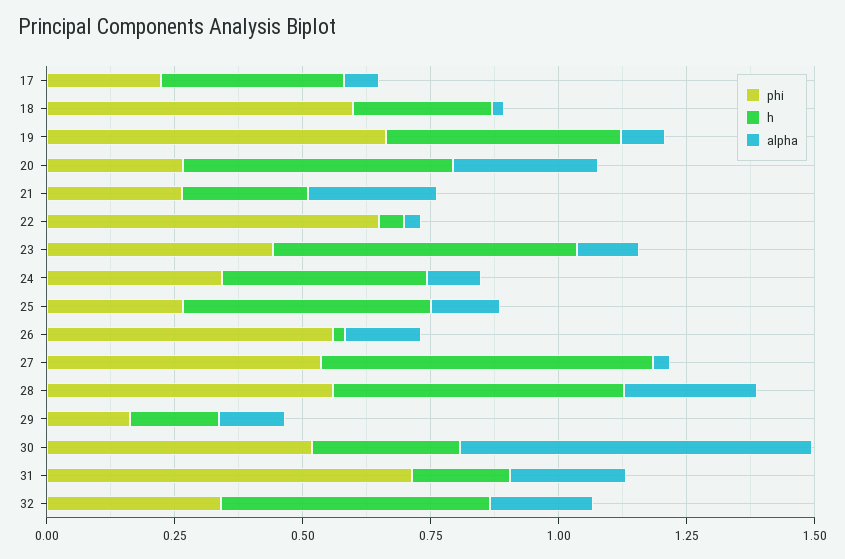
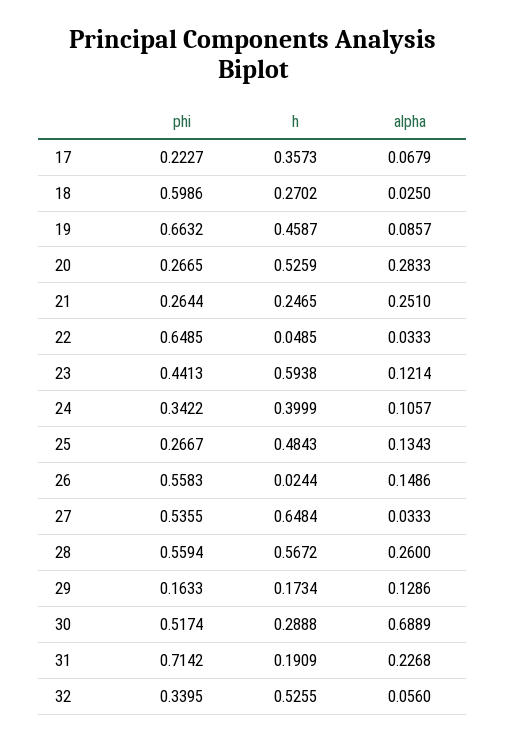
alpha, 32: 0.2 -> 0.056

